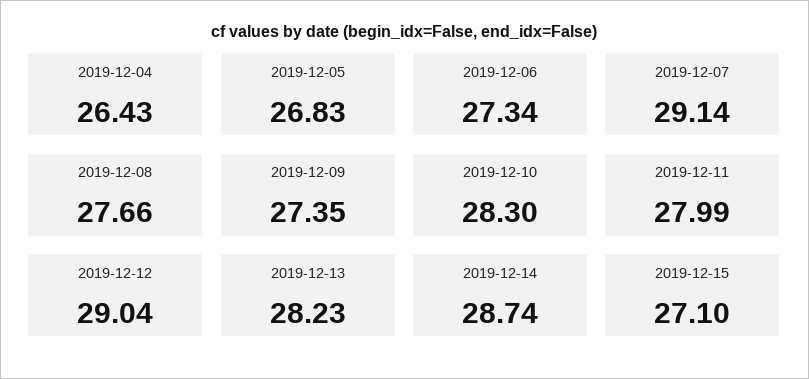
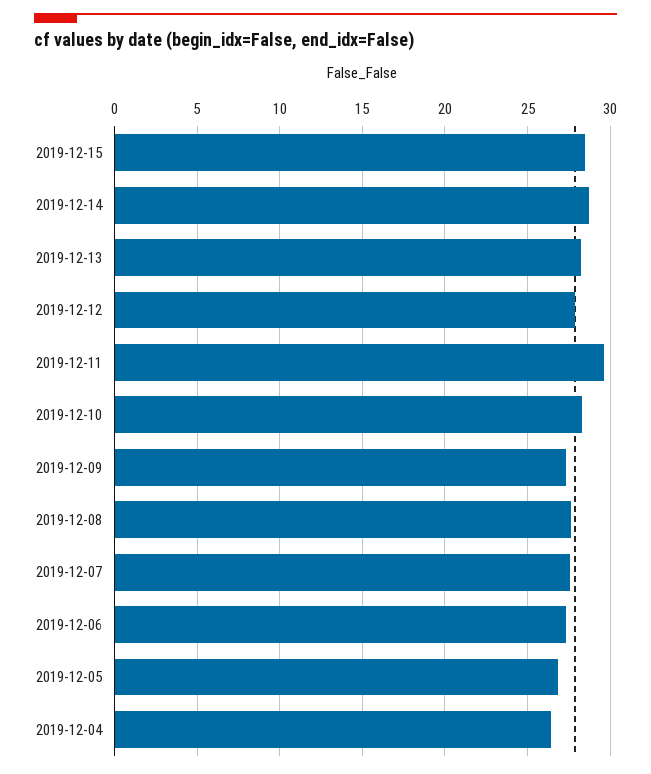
2019-12-07: 29.14 -> 27.5
2019-12-11: 27.99 -> 29.5
2019-12-12: 29.04 -> 28
2019-12-15: 27.1 -> 28.5

